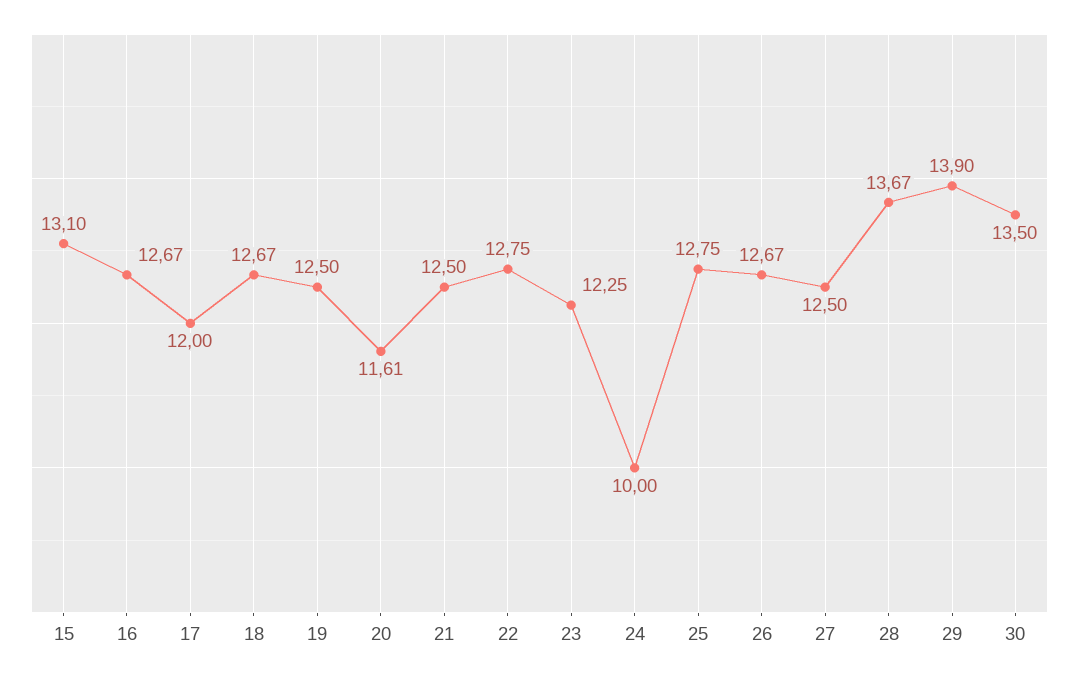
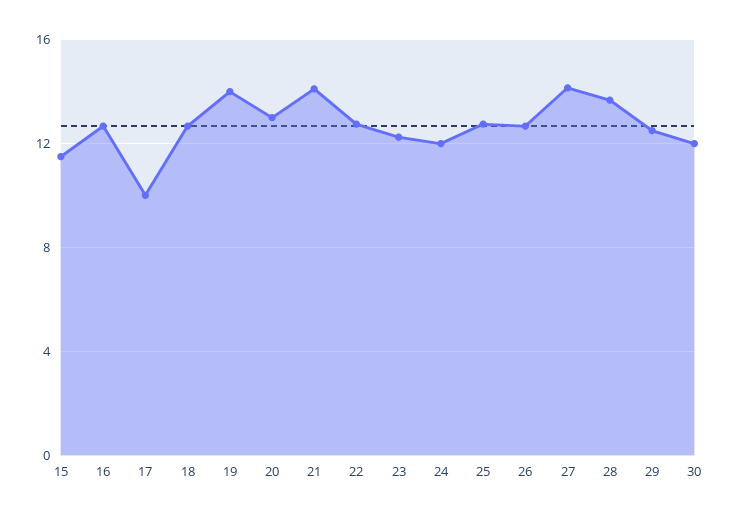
15: 13.1 -> 11.5
17: 12 -> 10
19: 12.5 -> 14
20: 11.61 -> 13
21: 12.5 -> 14
24: 10 -> 12
27: 12.5 -> 14
29: 13.9 -> 12.5
30: 13.5 -> 12

